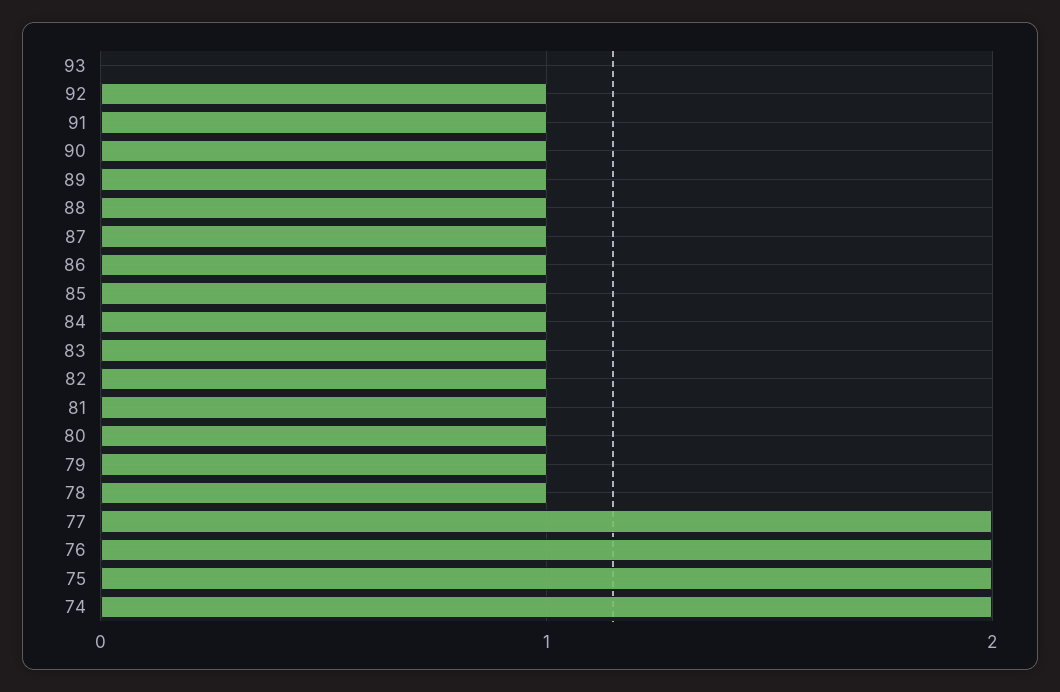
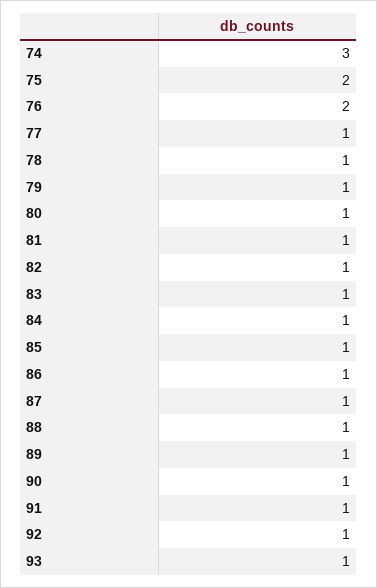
93: 0 -> 1
77: 2 -> 1
74: 2 -> 3

